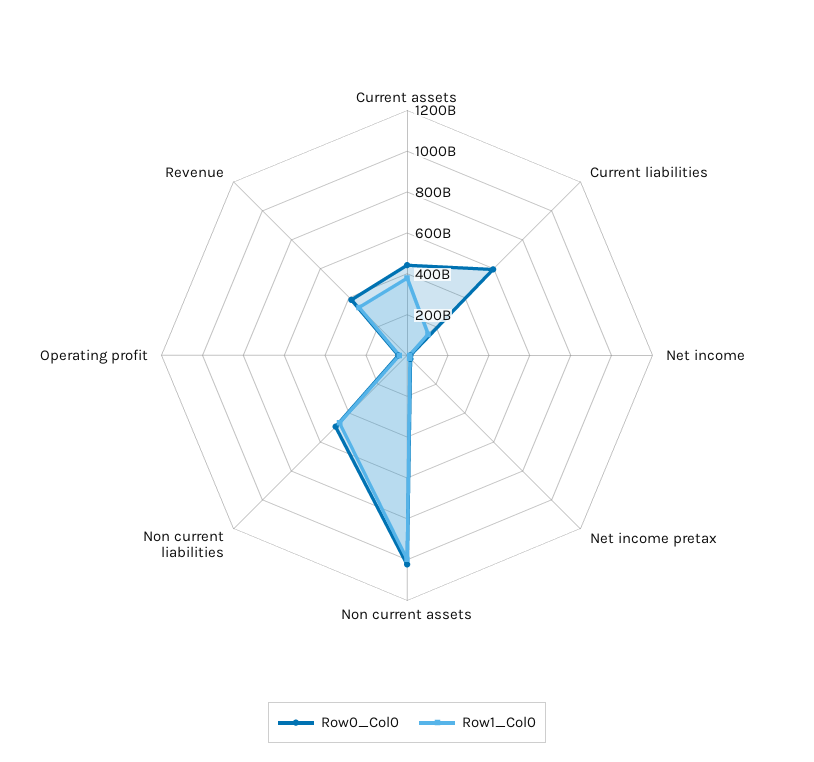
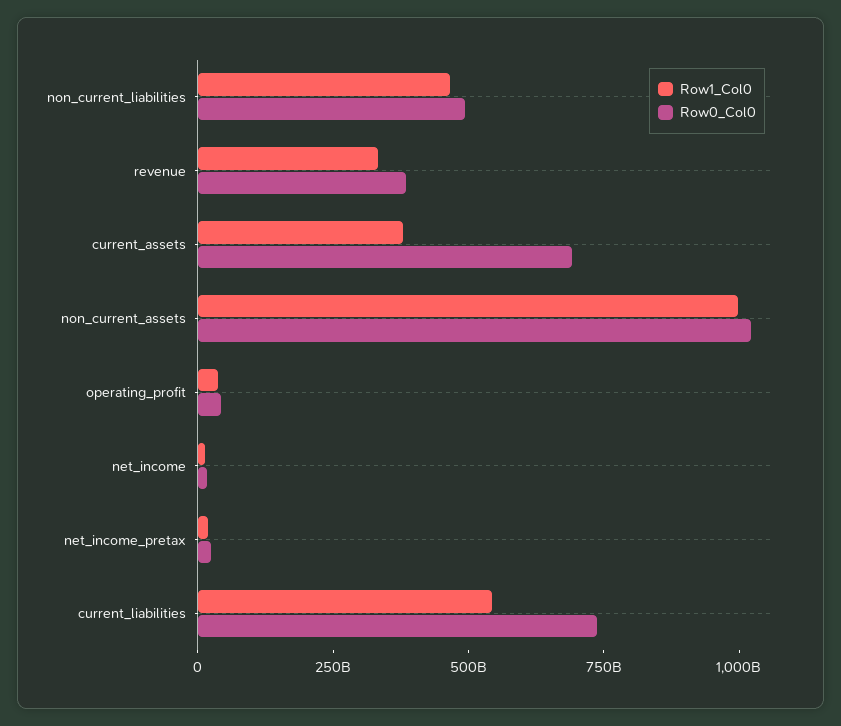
Row0_Col0, Current assets: 450000000000 -> 700000000000
Row0_Col0, Current liabilities: 600000000000 -> 750000000000
Row1_Col0, Current liabilities: 150000000000 -> 550000000000

